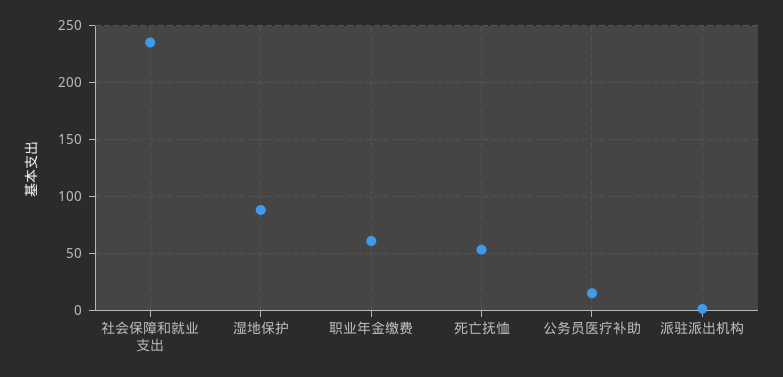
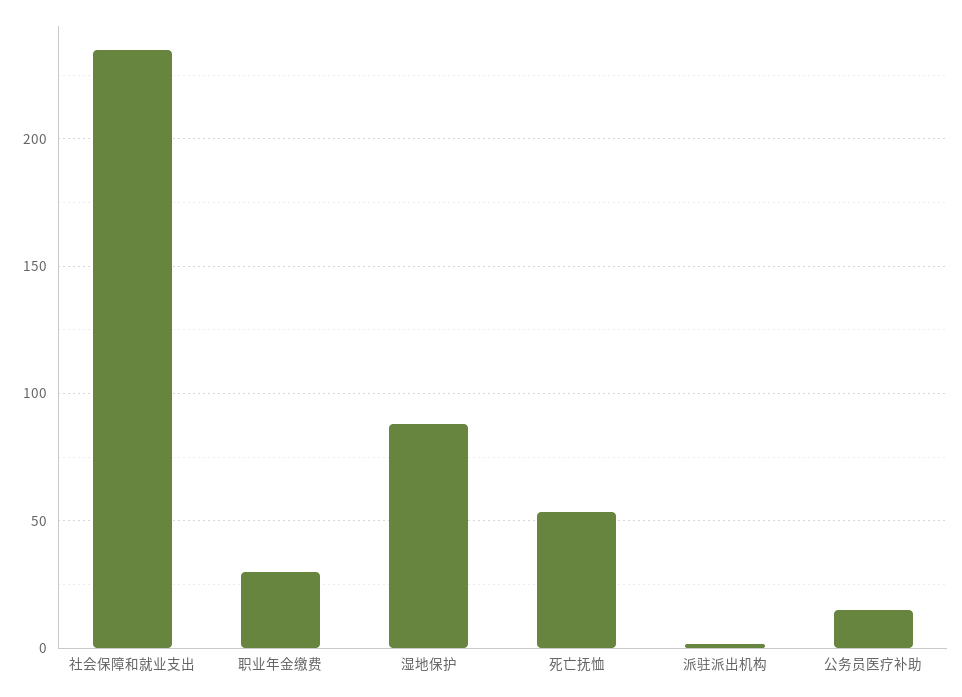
职业年金缴费: 60 -> 30

